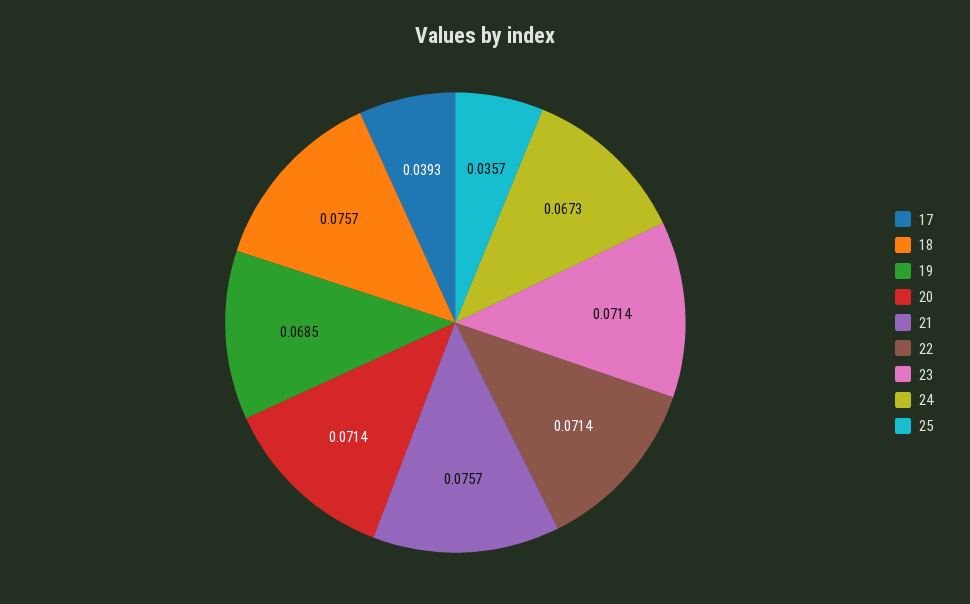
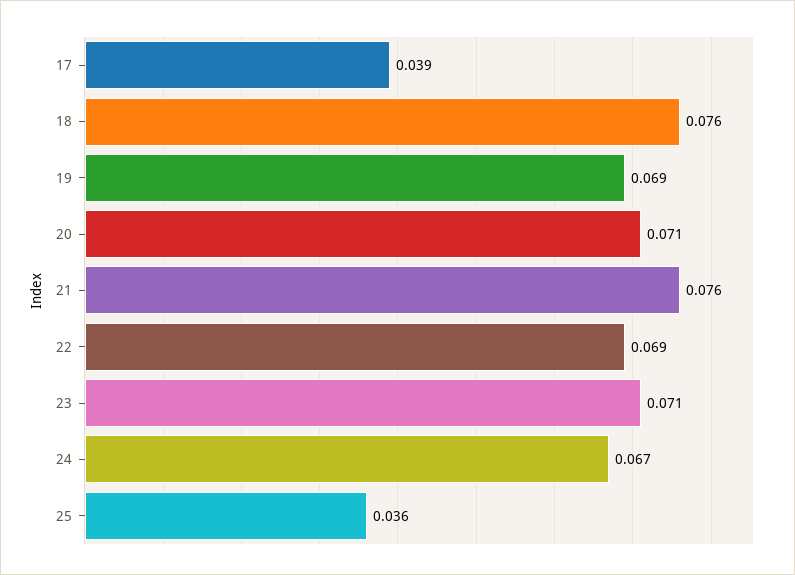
22: 0.0714 -> 0.069

